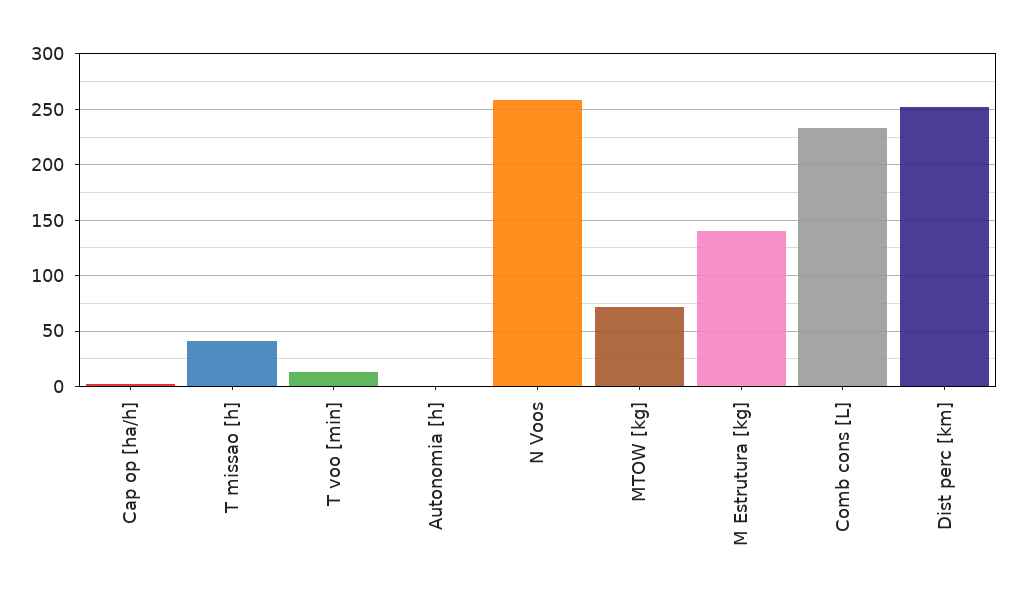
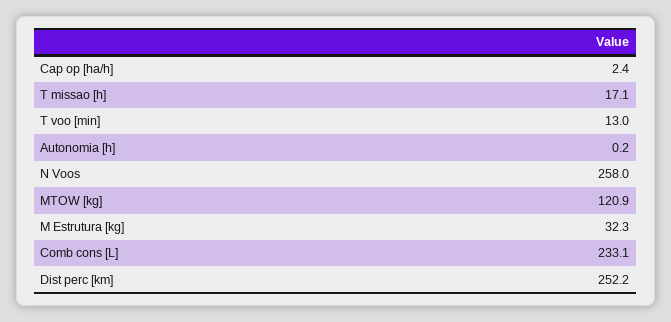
T missao [h]: 40 -> 17.1
MTOW [kg]: 70 -> 120.9
M Estrutura [kg]: 140 -> 32.3

